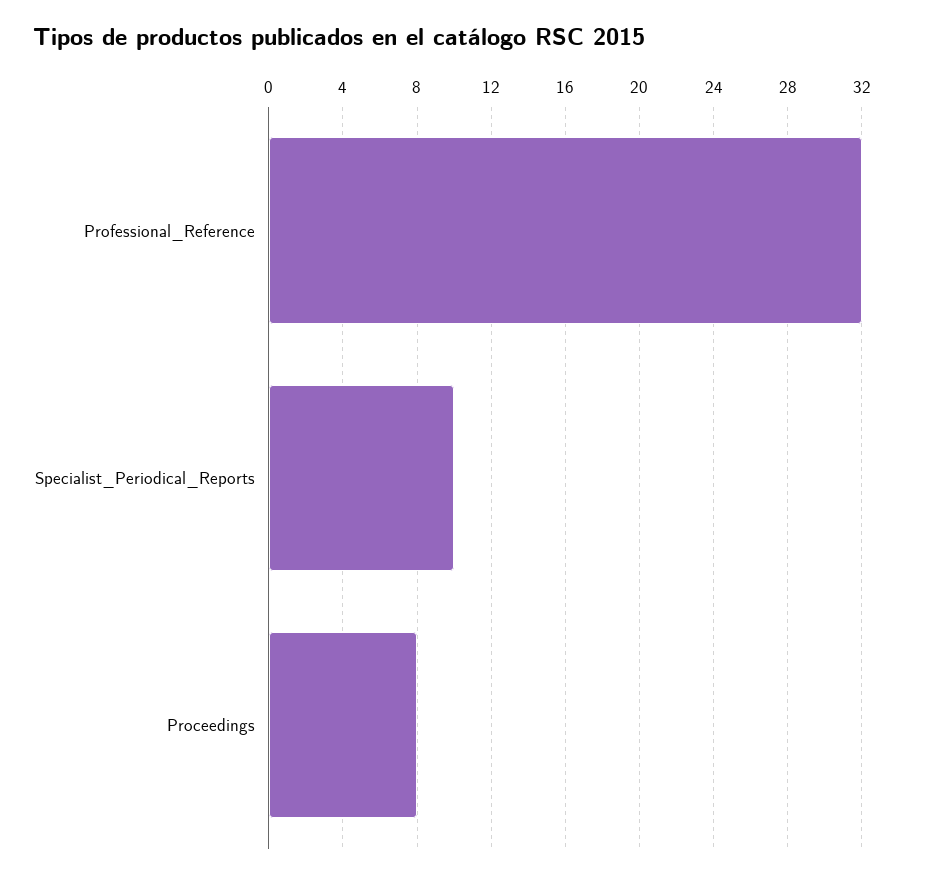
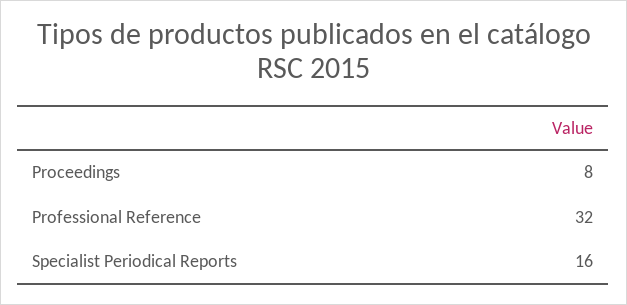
Specialist_Periodical_Reports: 10 -> 16

